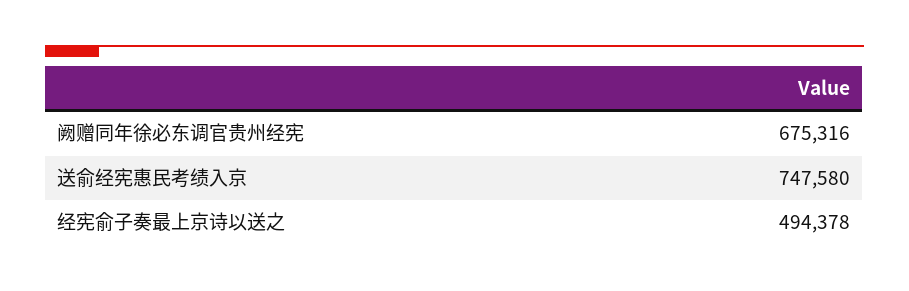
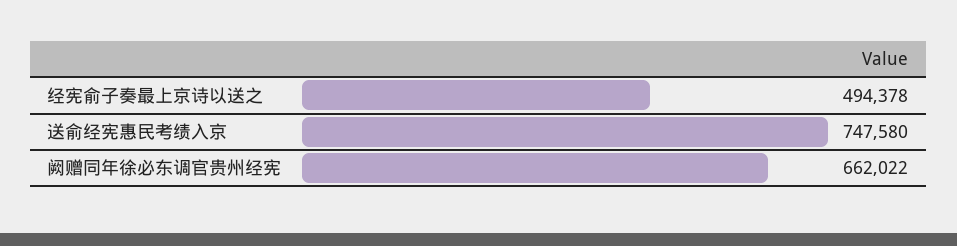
阙赠同年徐必东调官贵州经宪: 675316 -> 662022

